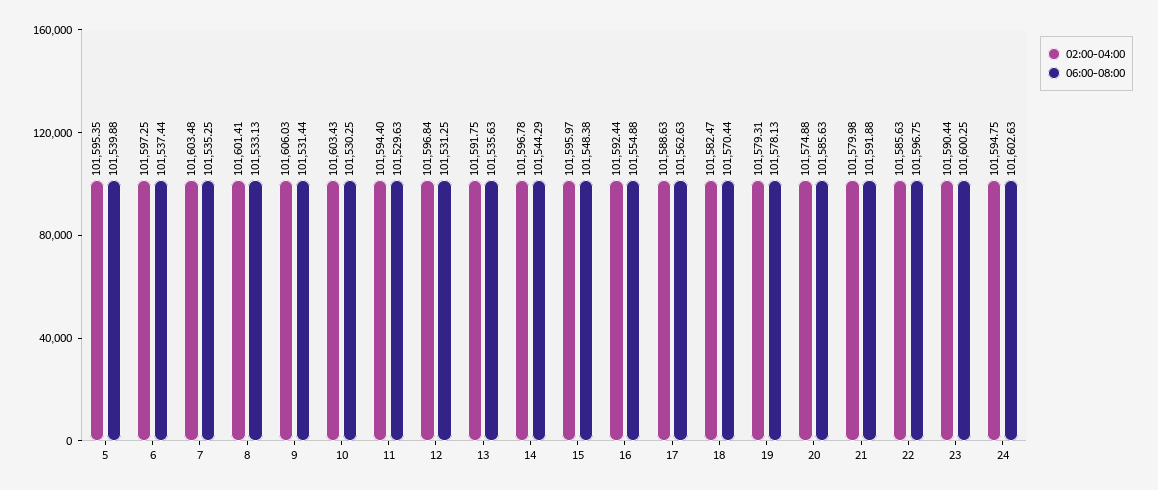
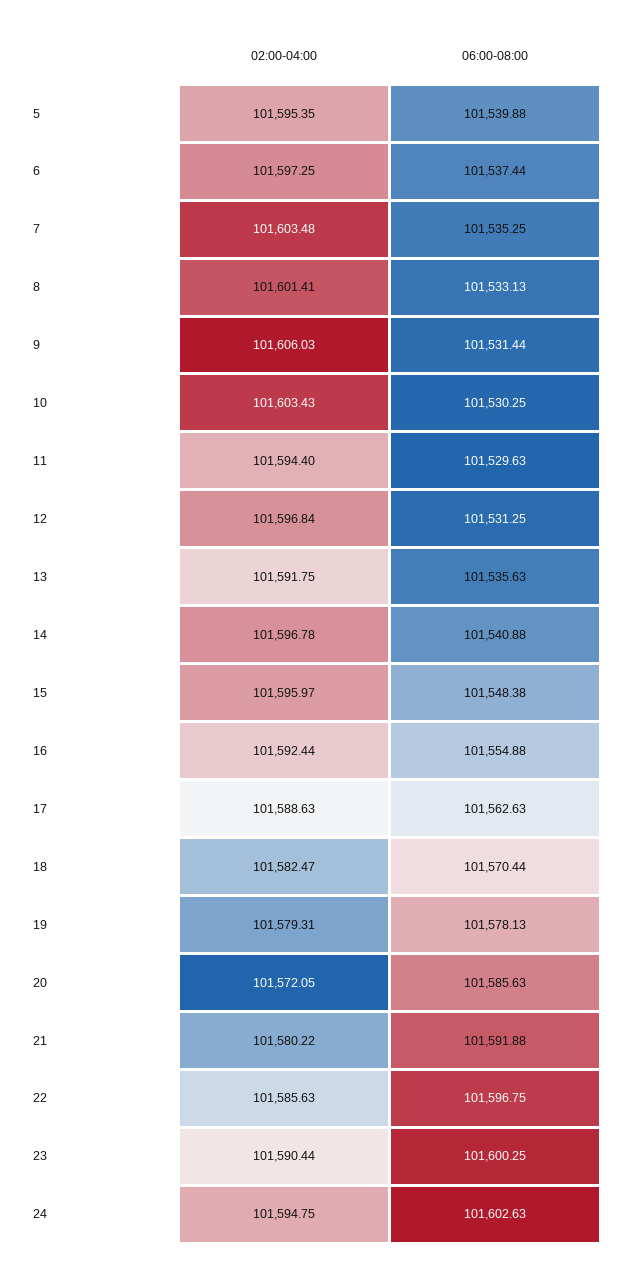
06:00-08:00, 14: 101544.29 -> 101540.88
02:00-04:00, 20: 101574.88 -> 101572.05
02:00-04:00, 21: 101579.98 -> 101580.22

